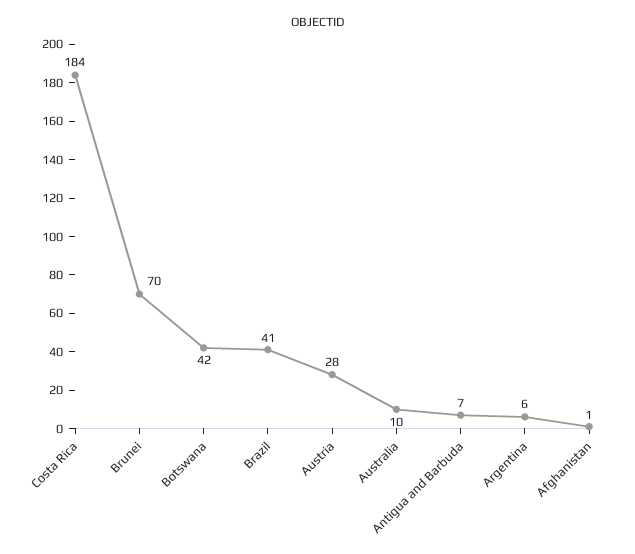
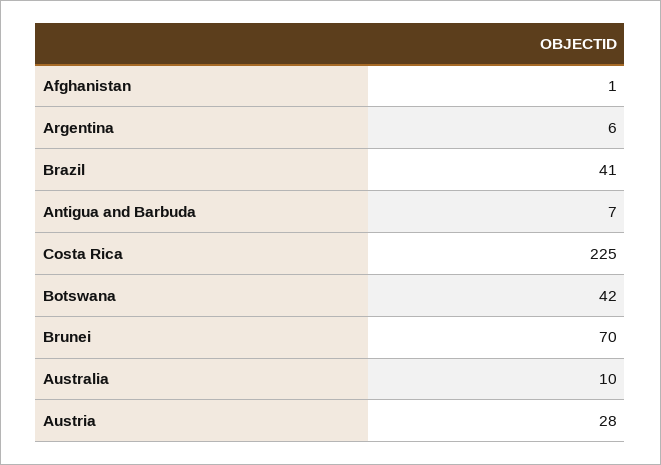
Costa Rica: 184 -> 225

